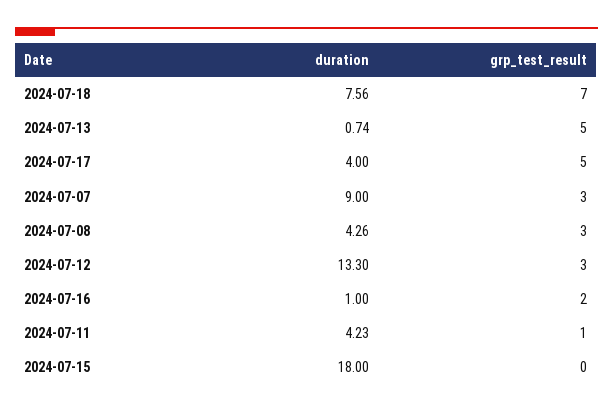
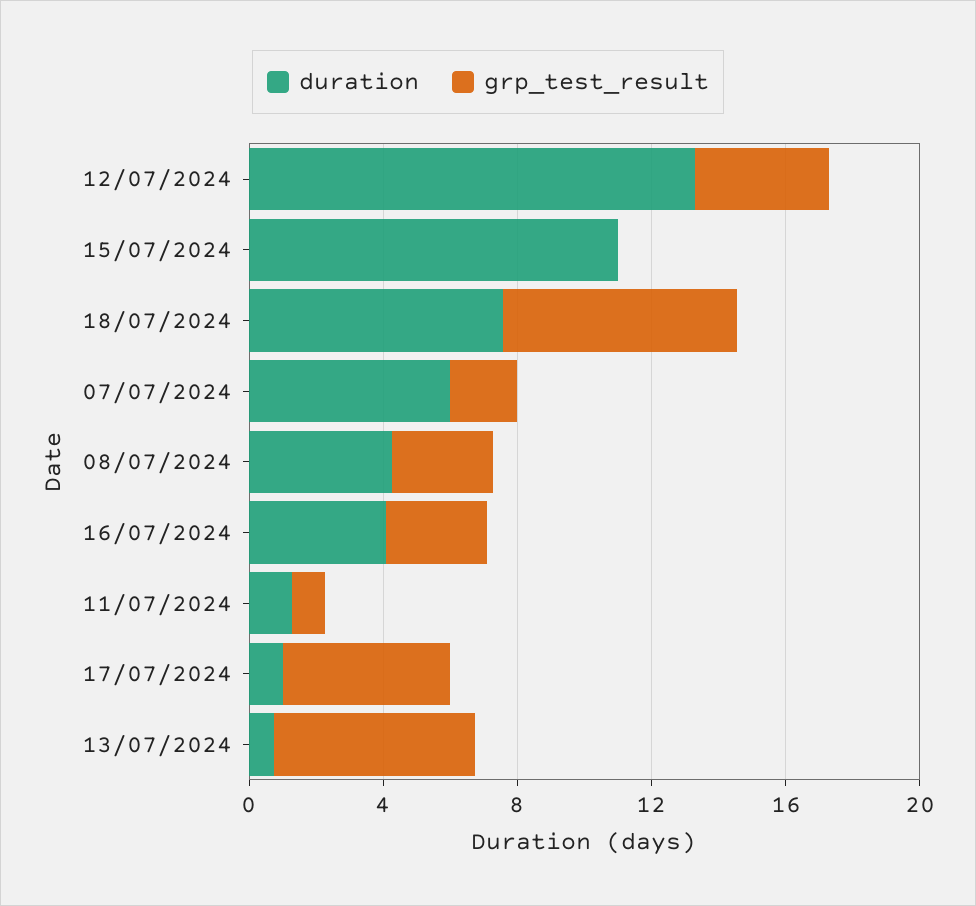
grp_test_result, 2024-07-13: 5 -> 6
duration, 2024-07-17: 4 -> 1
duration, 2024-07-07: 9 -> 6
grp_test_result, 2024-07-07: 3 -> 2
grp_test_result, 2024-07-12: 3 -> 4
duration, 2024-07-16: 1 -> 4
grp_test_result, 2024-07-16: 2 -> 3
duration, 2024-07-11: 4.23 -> 1
duration, 2024-07-15: 18 -> 11

